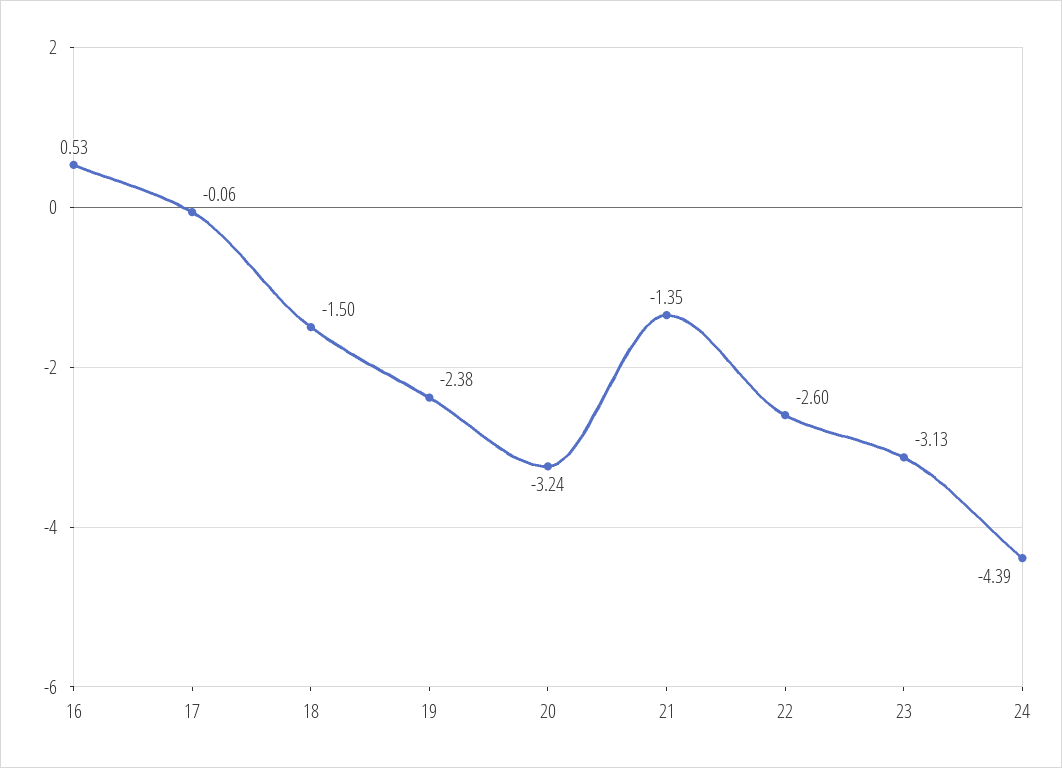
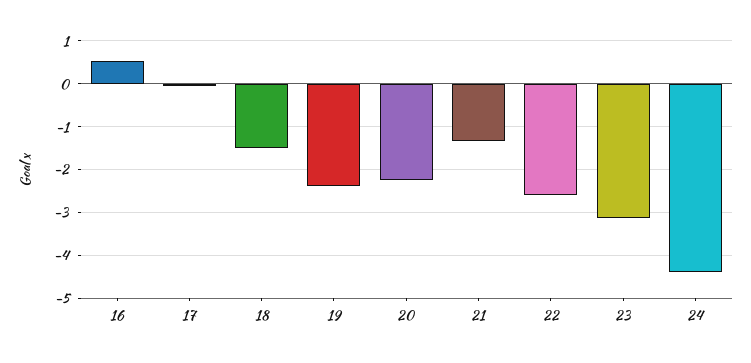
20: -3.24 -> -2.2

